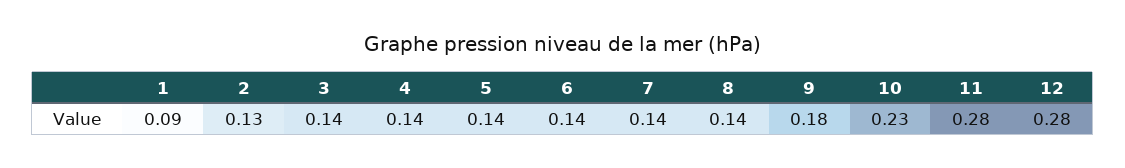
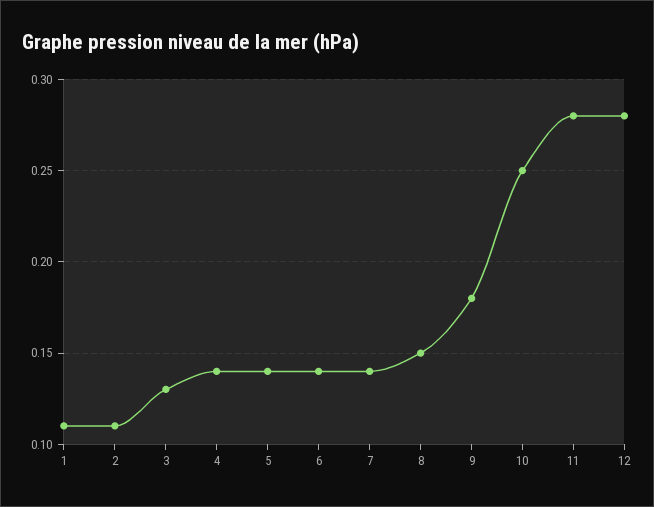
1: 0.09 -> 0.11
2: 0.13 -> 0.11
3: 0.14 -> 0.13
8: 0.14 -> 0.15
10: 0.23 -> 0.25

